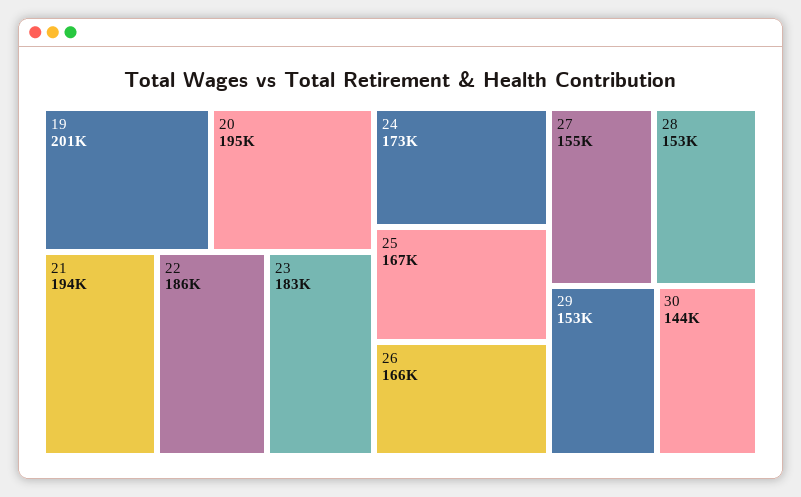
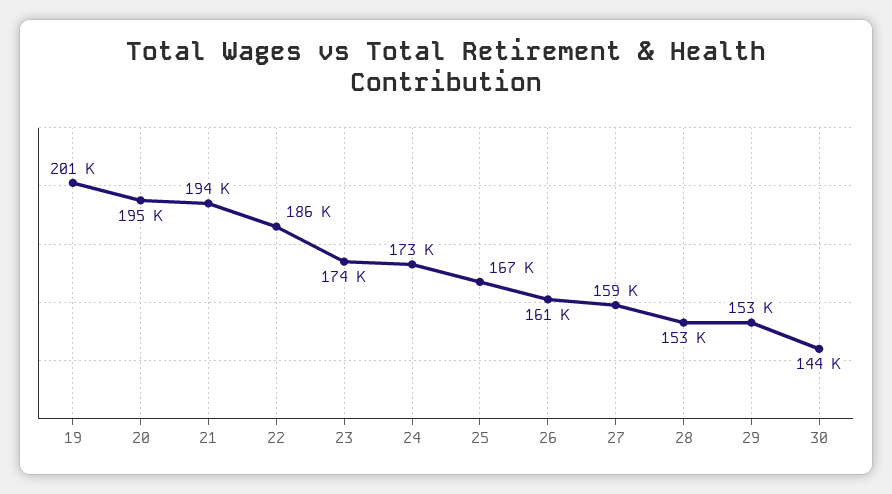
23: 183000 -> 174000
26: 166000 -> 161000
27: 155000 -> 159000

